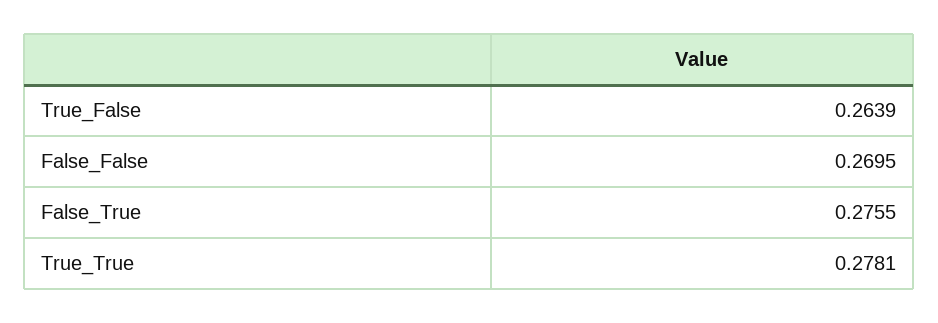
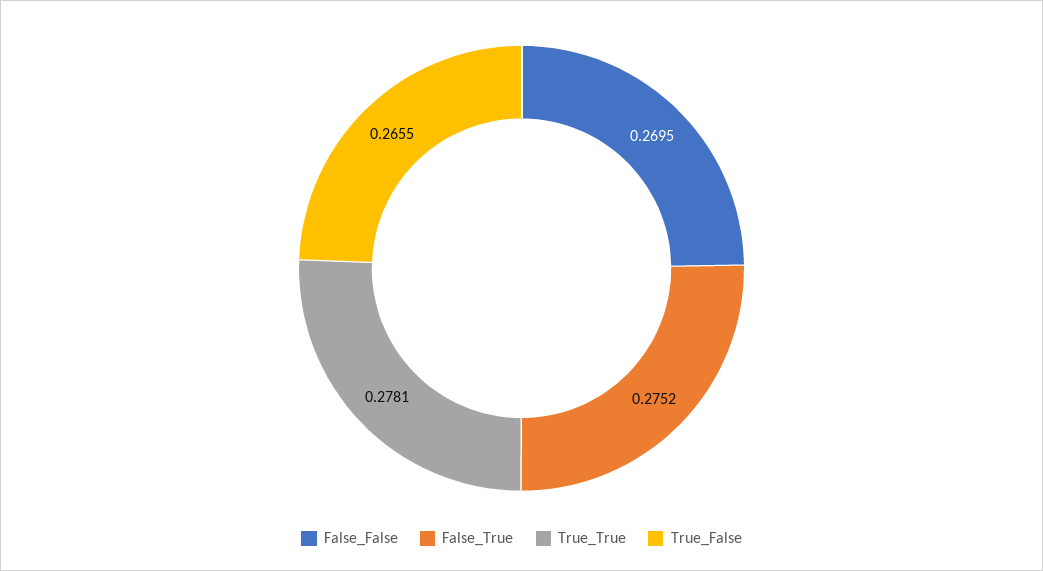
True_False: 0.2639 -> 0.2655
False_True: 0.2755 -> 0.2752

